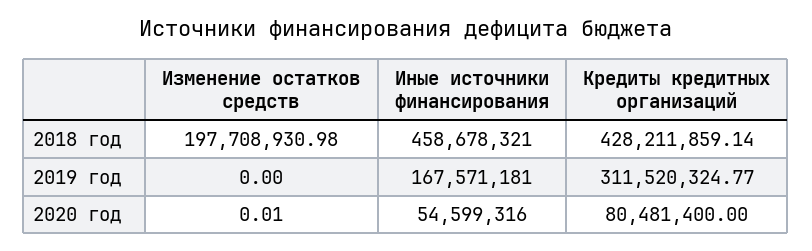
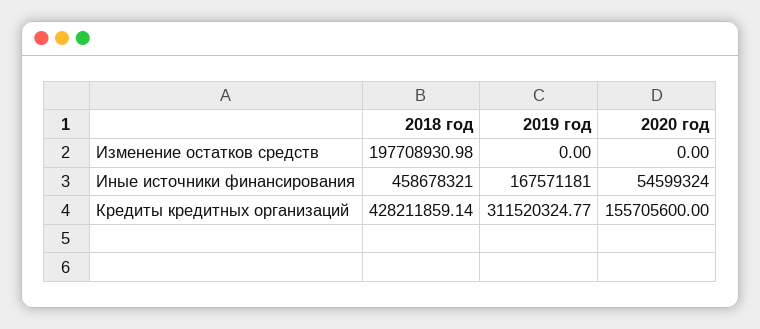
Изменение остатков средств, 2020 год: 0.01 -> 0
Иные источники финансирования, 2020 год: 54599316 -> 54599324
Кредиты кредитных организаций, 2020 год: 80481400 -> 155705600

